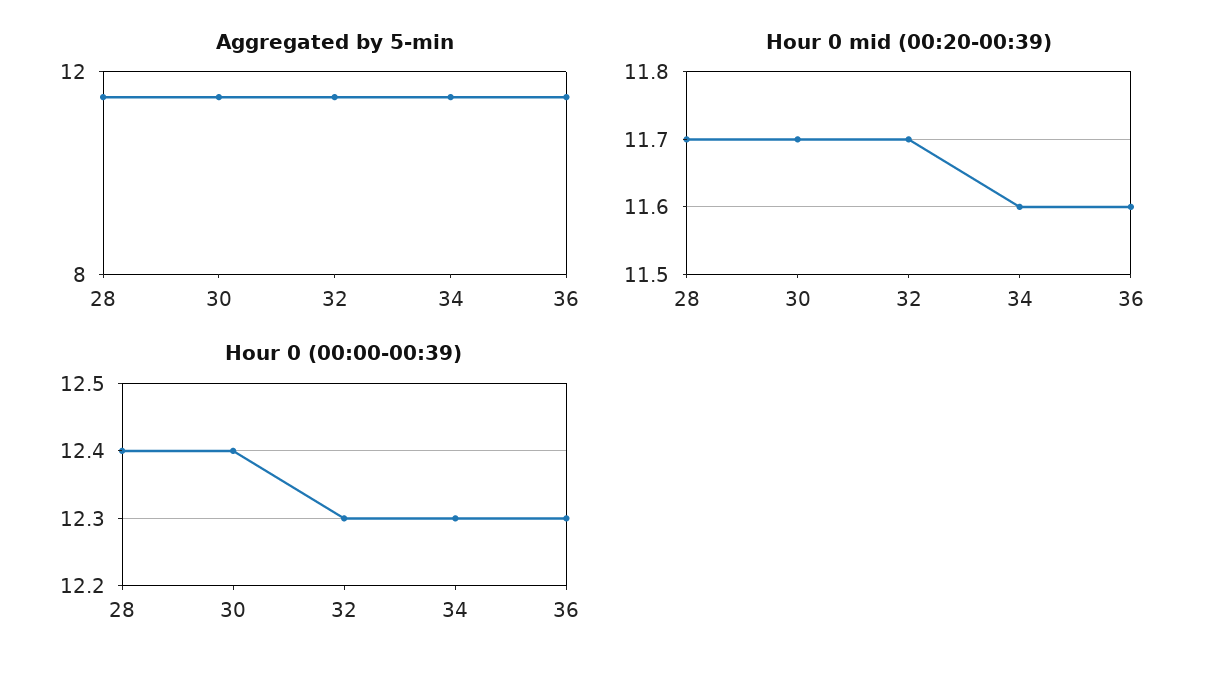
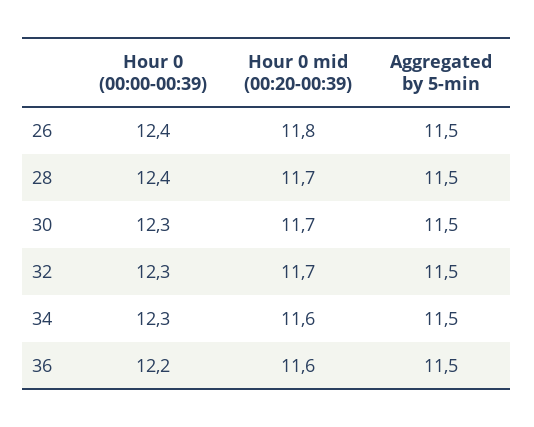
Hour 0 (00:00-00:39), 30: 12.4 -> 12.3
Hour 0 (00:00-00:39), 36: 12.3 -> 12.2
Hour 0 (00:00-00:39), 26: none -> 12.4
Hour 0 mid (00:20-00:39), 26: none -> 11.8
Aggregated by 5-min, 26: none -> 11.5

